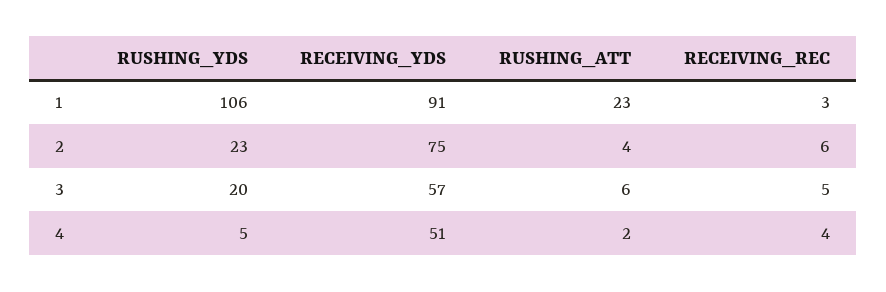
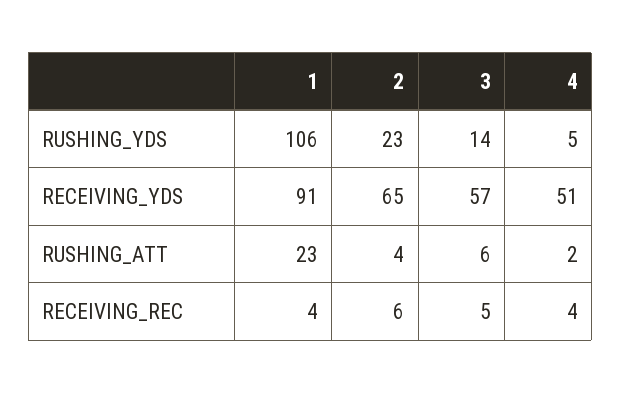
RECEIVING_REC, 1: 3 -> 4
RECEIVING_YDS, 2: 75 -> 65
RUSHING_YDS, 3: 20 -> 14

